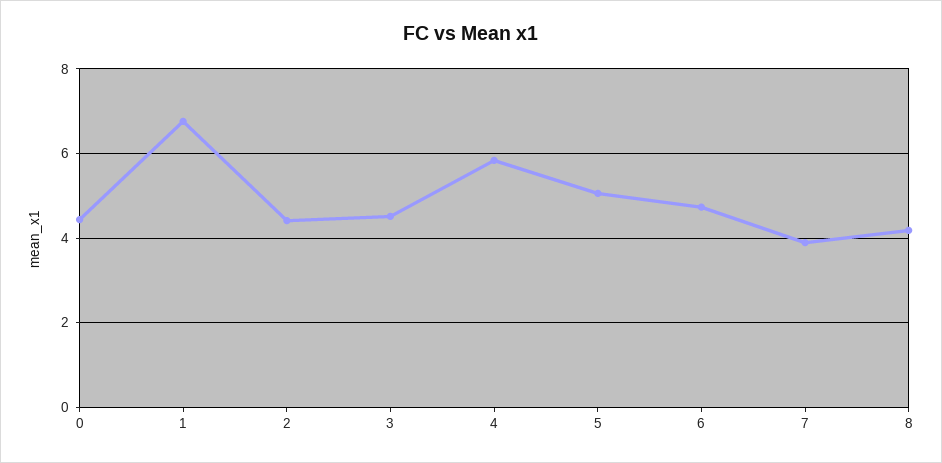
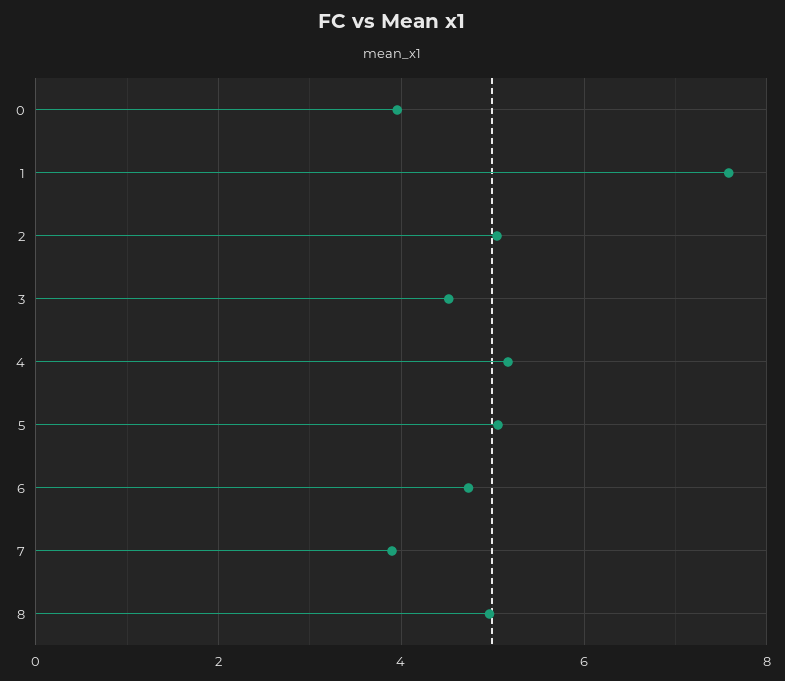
0: 4.4 -> 4
1: 6.8 -> 7.6
2: 4.4 -> 5
4: 5.8 -> 5.2
8: 4.2 -> 5

